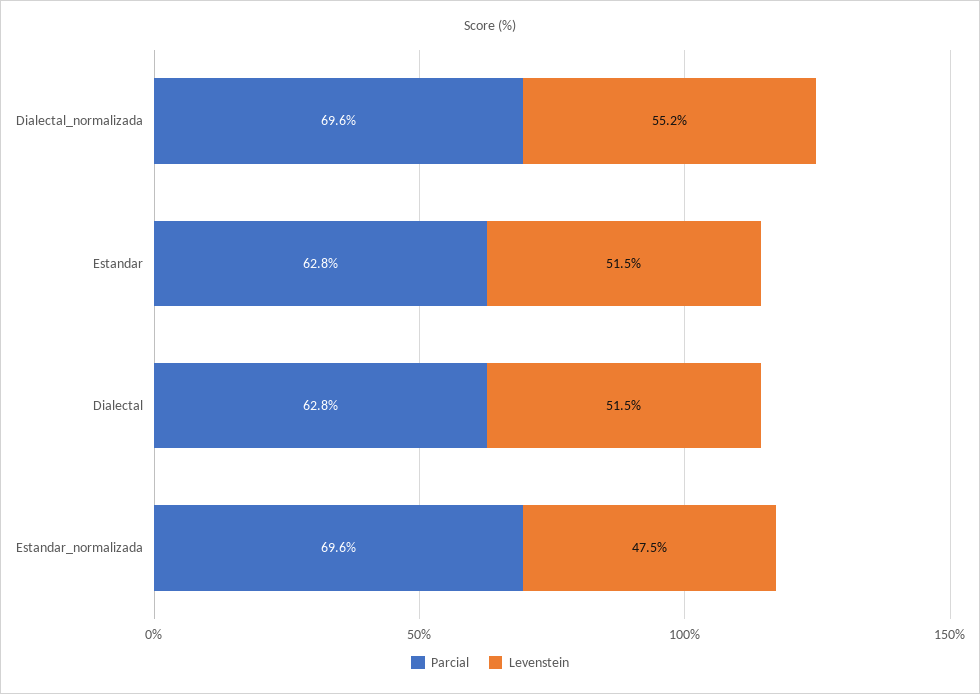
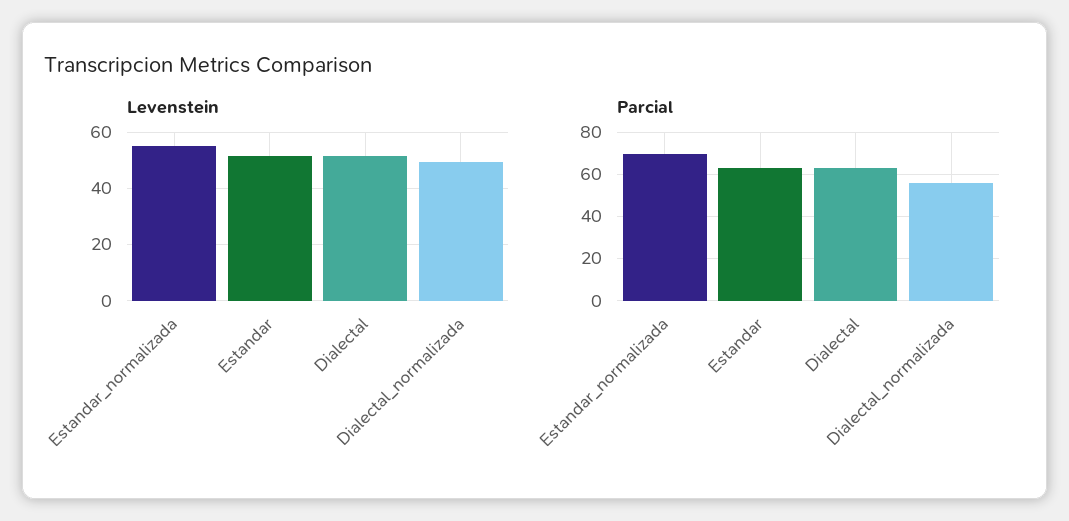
Parcial, Dialectal_normalizada: 69.6 -> 55
Levenstein, Dialectal_normalizada: 55.2 -> 50
Levenstein, Estandar_normalizada: 47.5 -> 55

